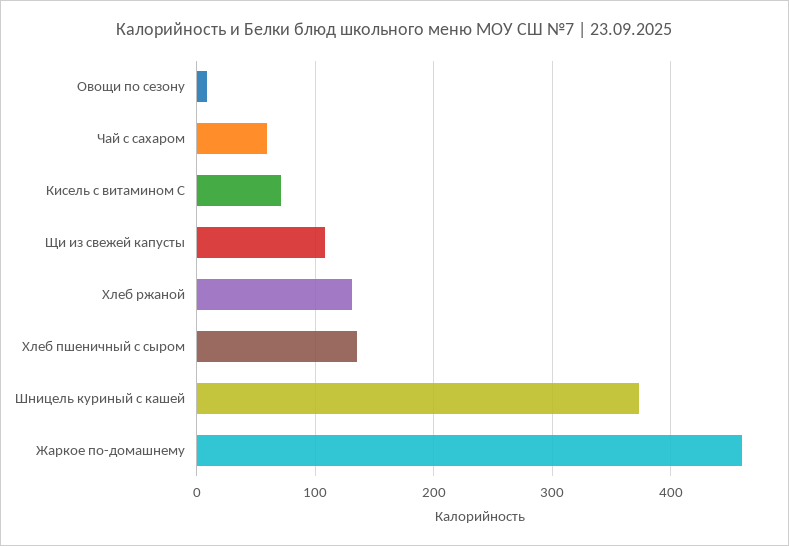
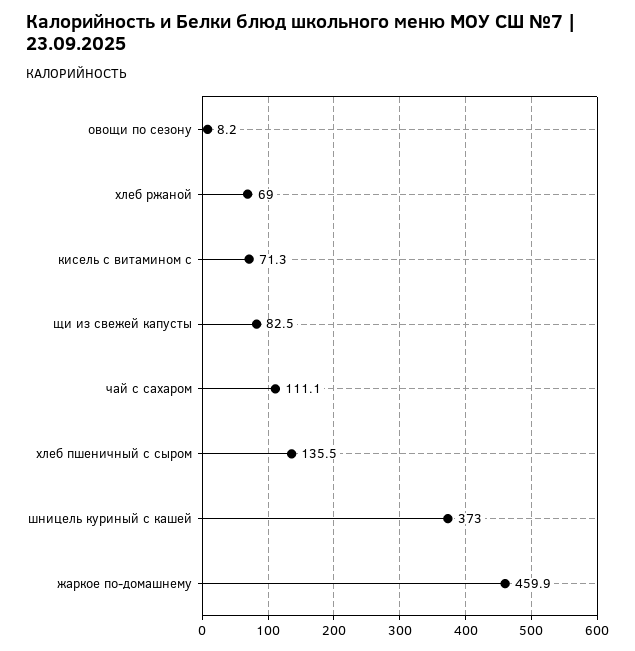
Чай с сахаром: 60 -> 111.1
Щи из свежей капусты: 110 -> 82.5
Хлеб ржаной: 130 -> 69

